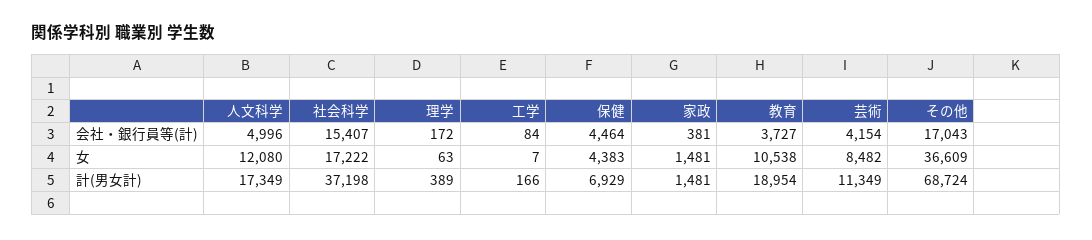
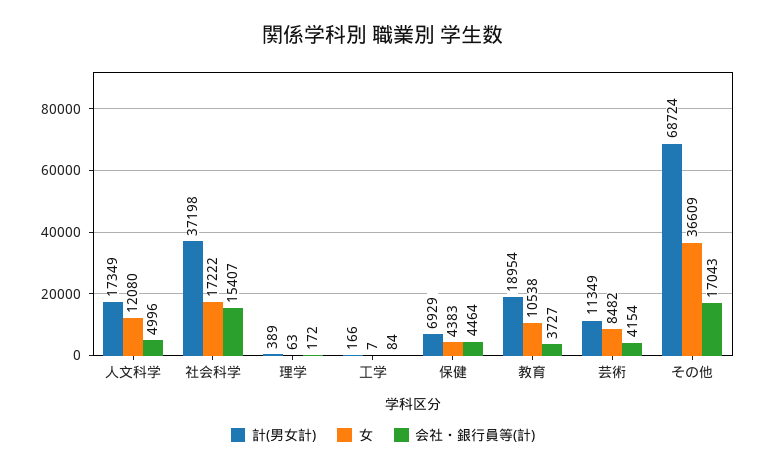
会社・銀行員等(計), 家政: 381 -> none
女, 家政: 1481 -> none
計(男女計), 家政: 1481 -> none

